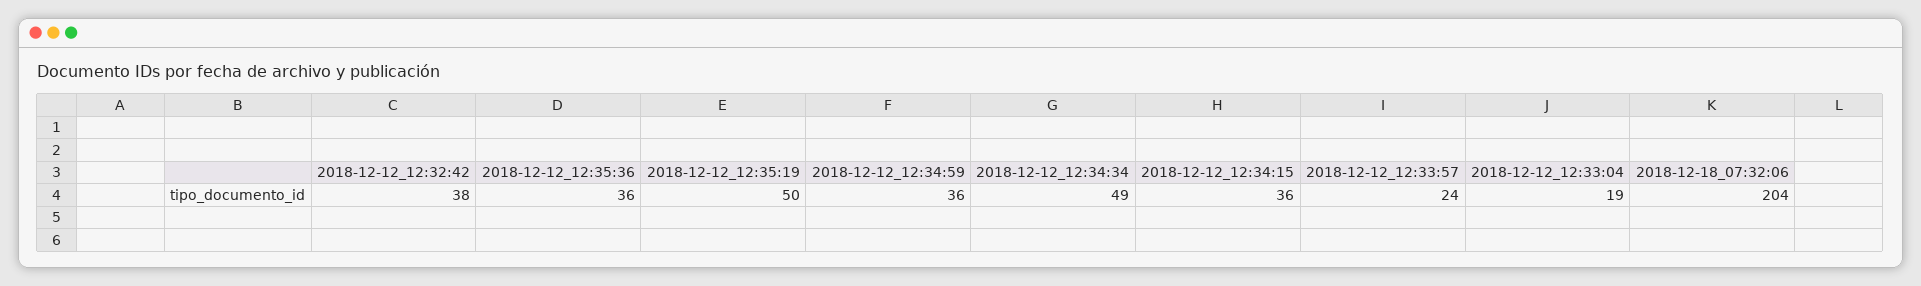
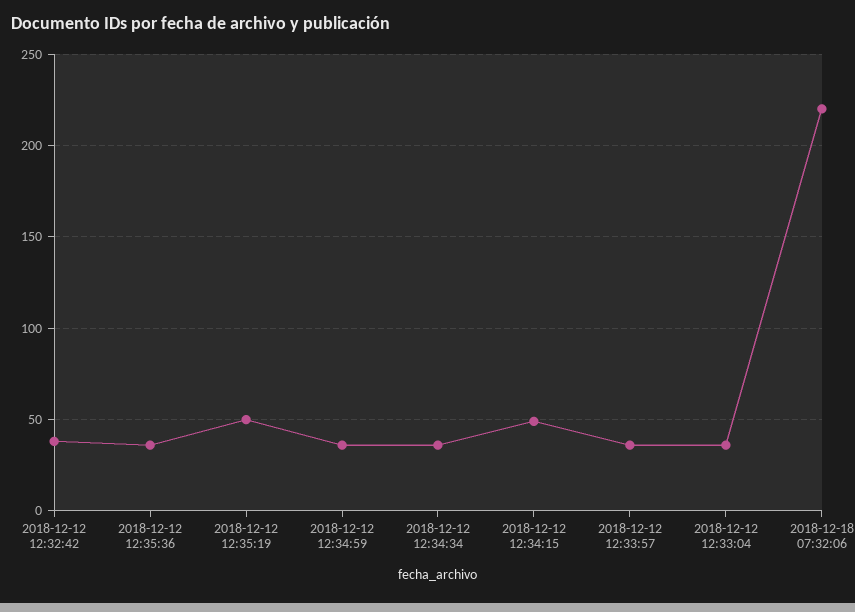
2018-12-12_12:34:34: 49 -> 35
2018-12-12_12:34:15: 36 -> 50
2018-12-12_12:33:57: 24 -> 35
2018-12-12_12:33:04: 19 -> 35
2018-12-18_07:32:06: 204 -> 220

